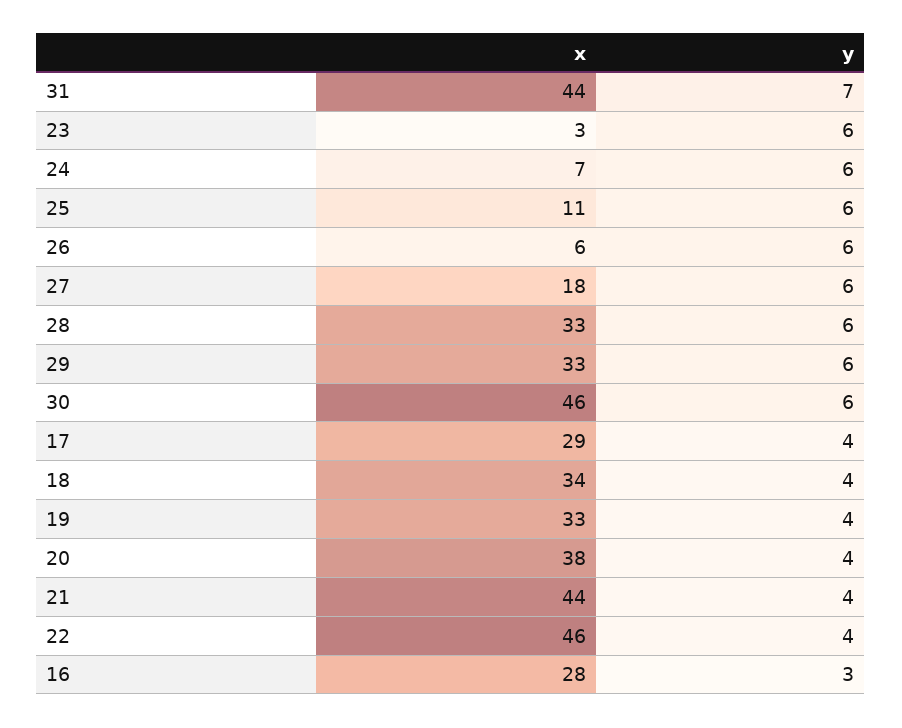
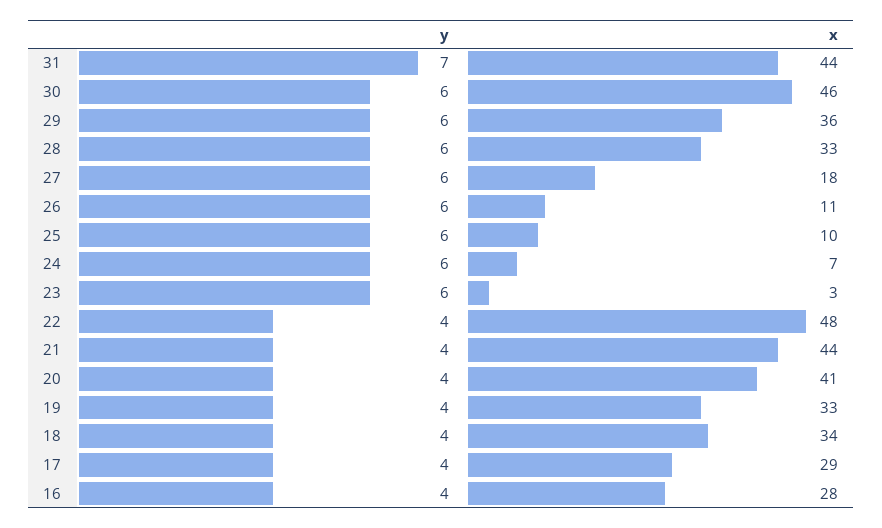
x, 25: 11 -> 10
x, 26: 6 -> 11
x, 29: 33 -> 36
x, 20: 38 -> 41
x, 22: 46 -> 48
y, 16: 3 -> 4

